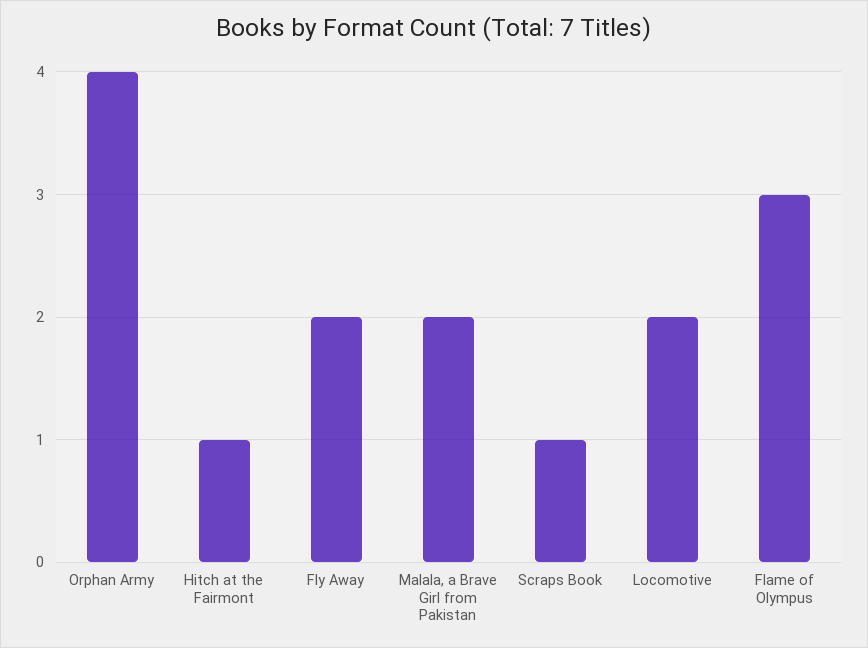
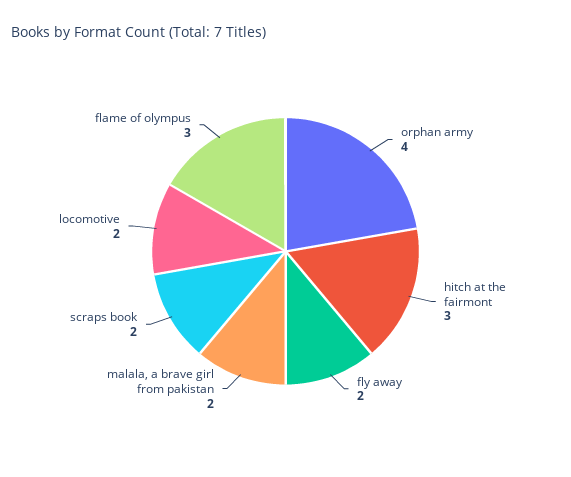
Hitch at the Fairmont: 1 -> 3
Scraps Book: 1 -> 2

